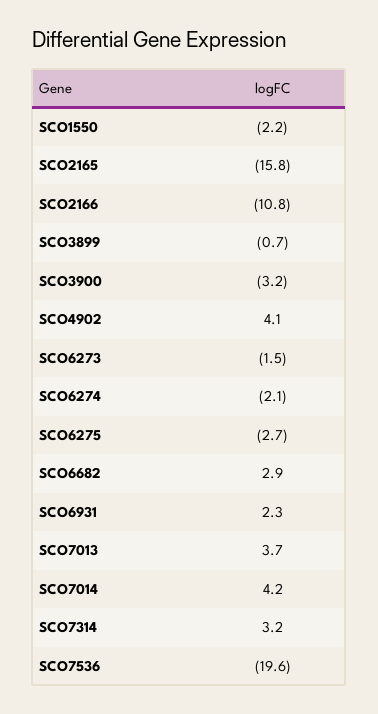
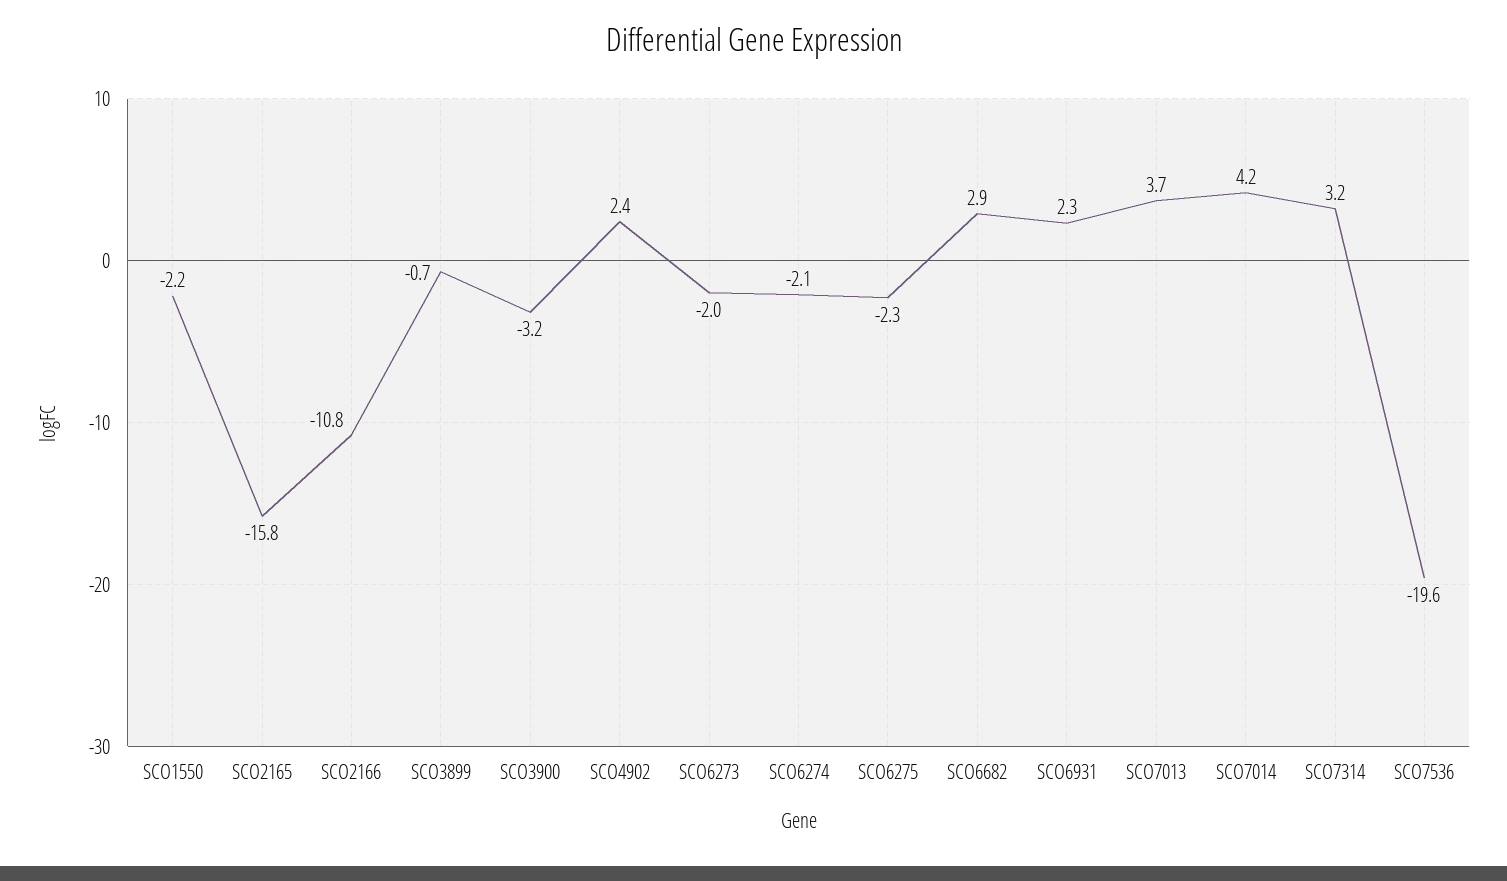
SCO4902: 4.1 -> 2.4
SCO6273: -1.5 -> -2
SCO6275: -2.7 -> -2.3

